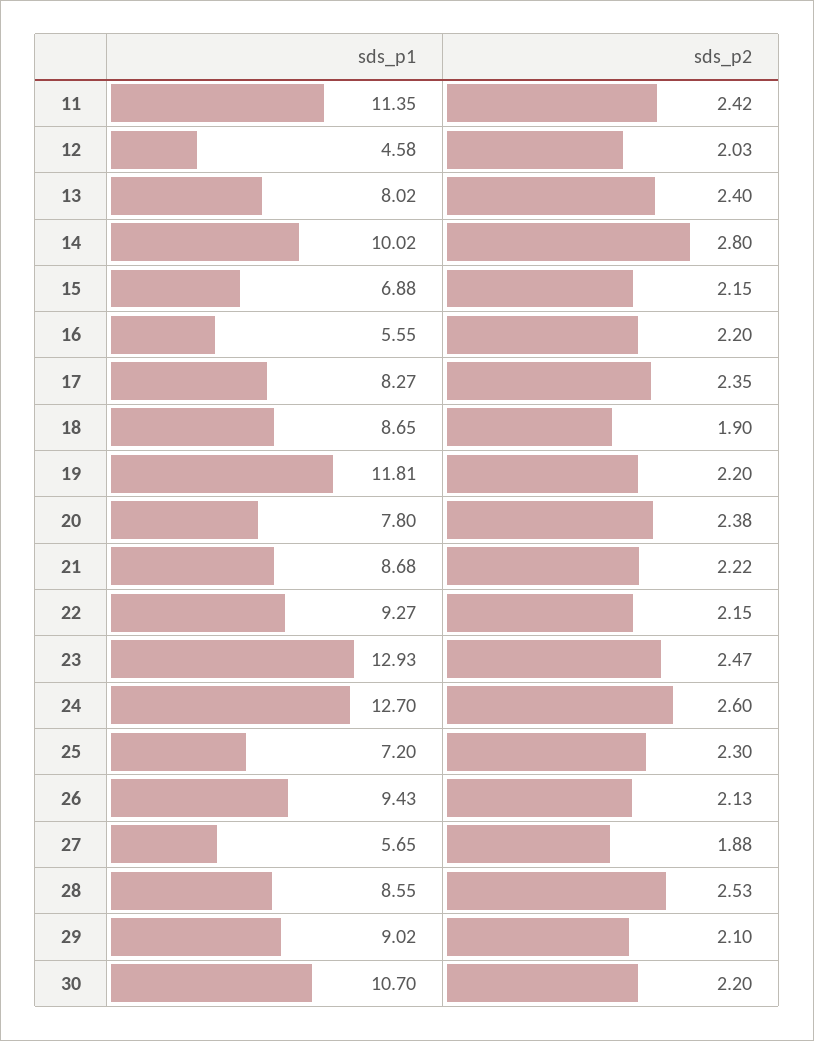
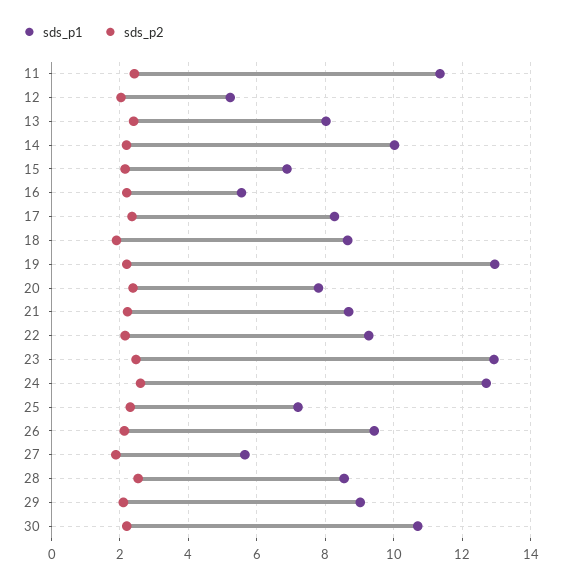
sds_p1, 12: 4.58 -> 5.2
sds_p2, 14: 2.8 -> 2.2
sds_p1, 19: 11.81 -> 13

